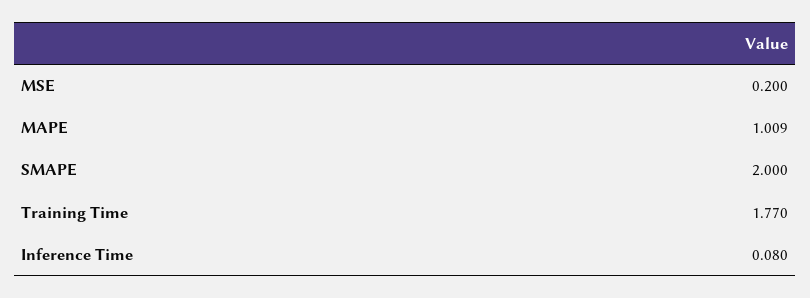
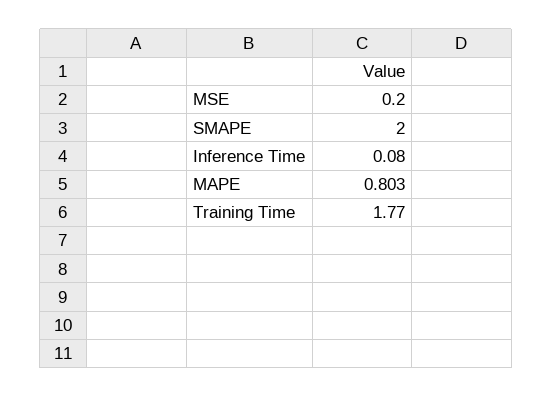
MAPE: 1.009 -> 0.803

